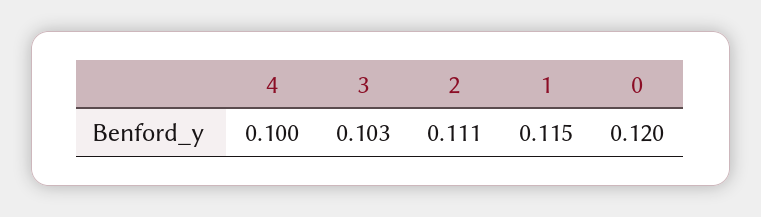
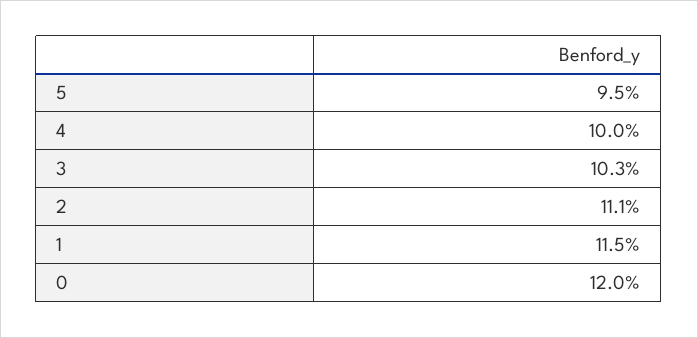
5: none -> 0.095

